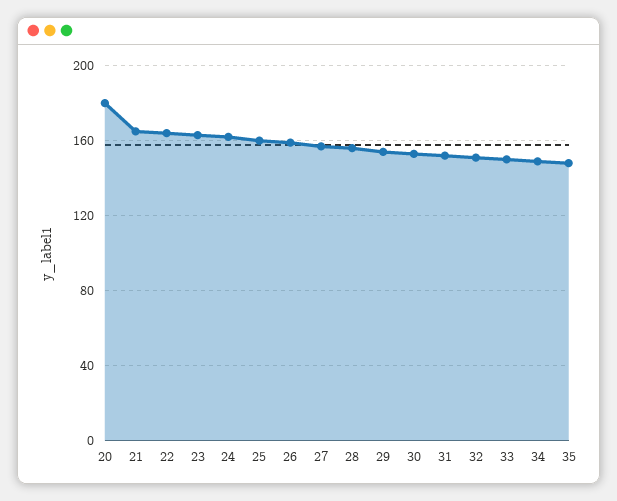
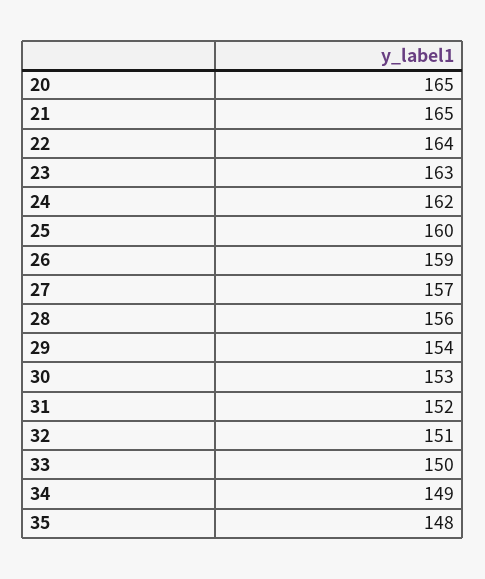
20: 180 -> 165

